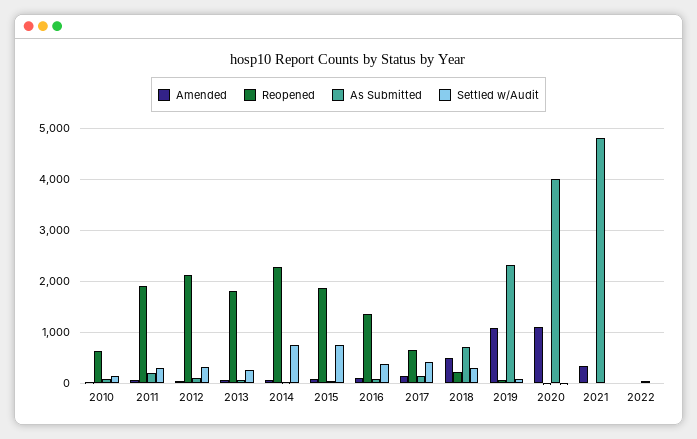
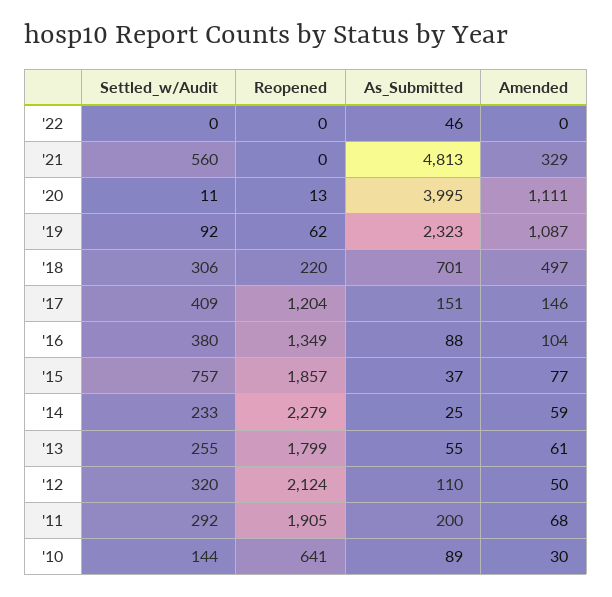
Settled w/Audit, 2014: 800 -> 233
Reopened, 2017: 600 -> 1204
Settled w/Audit, 2021: 0 -> 560

